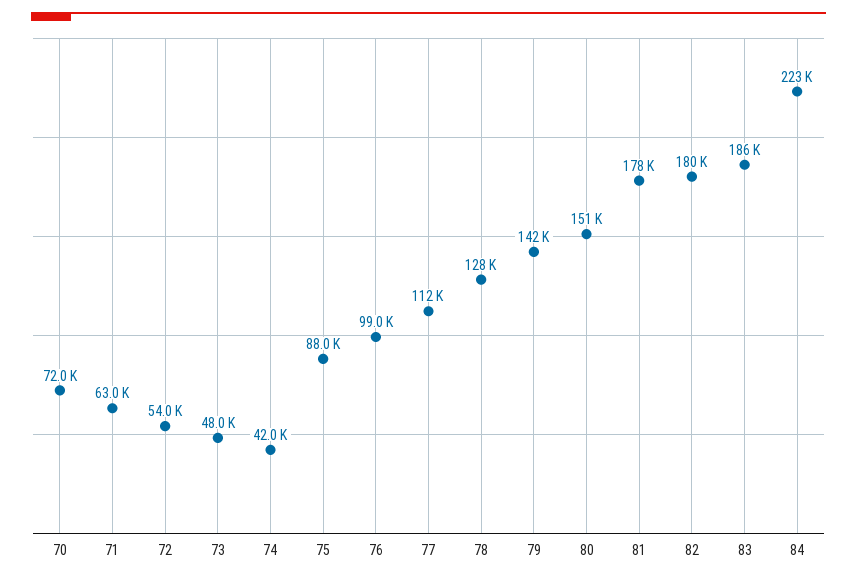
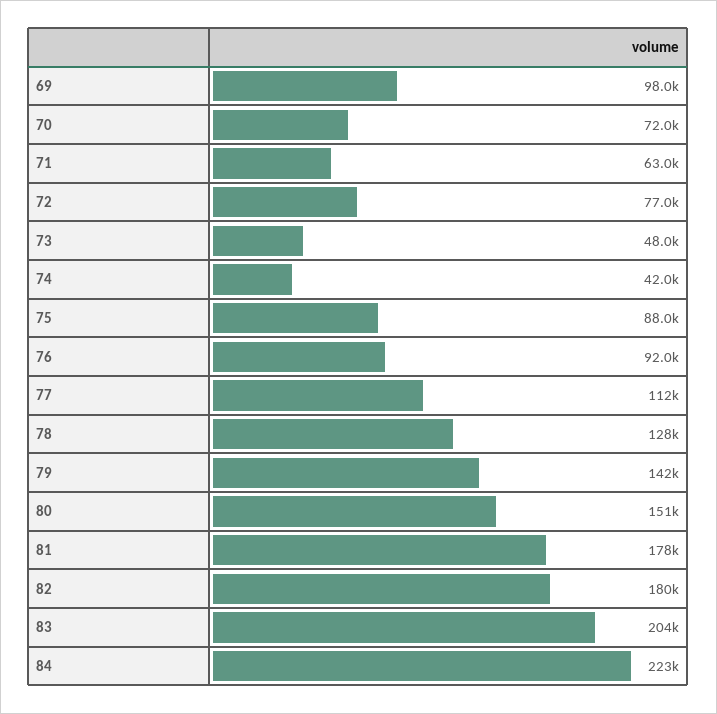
72: 54000 -> 77000
76: 99000 -> 92000
83: 186000 -> 204000
69: none -> 98000

